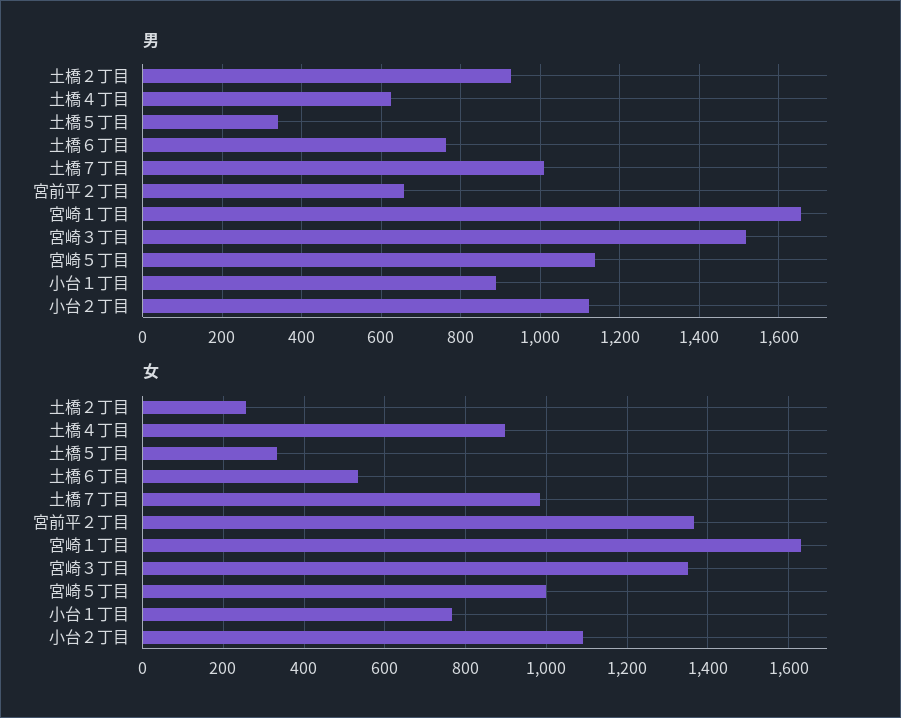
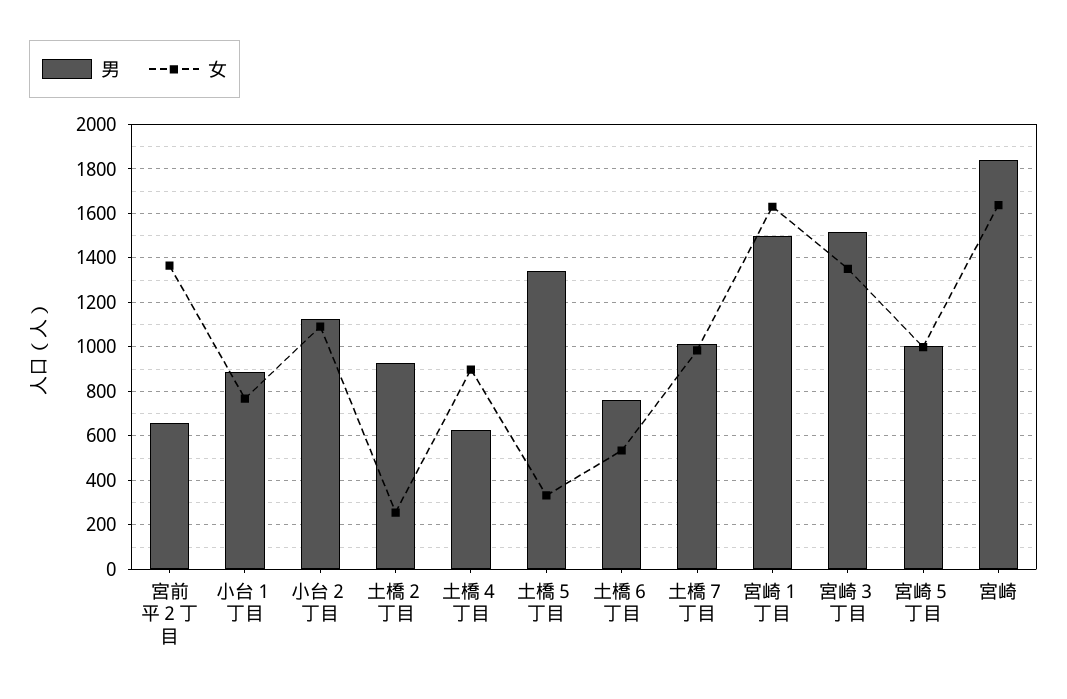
男, 土橋５丁目: 340 -> 1350
男, 宮崎１丁目: 1660 -> 1500
男, 宮崎５丁目: 1140 -> 1000
男, 宮崎: none -> 1850
女, 宮崎: none -> 1650

